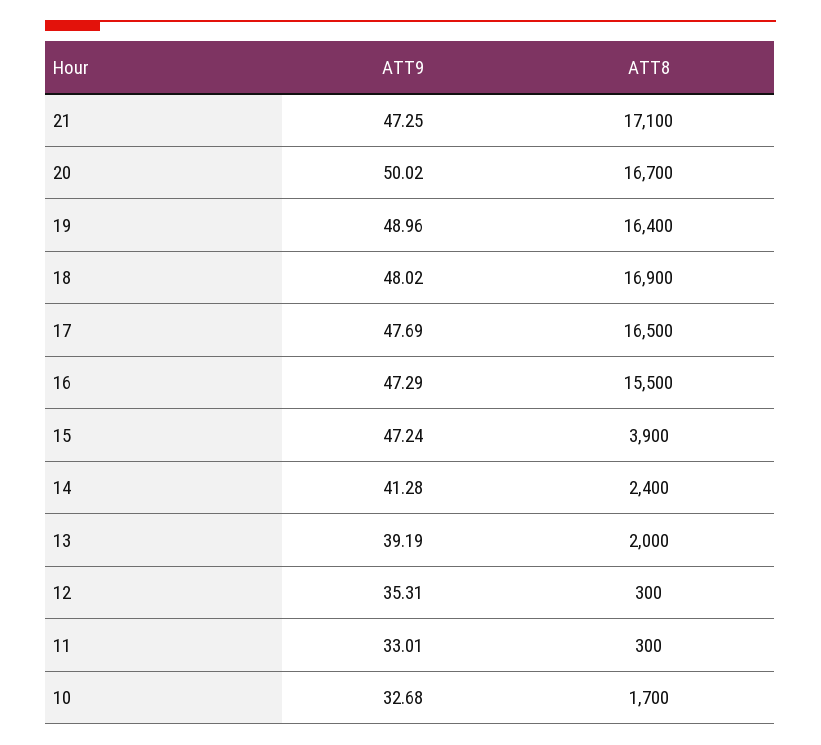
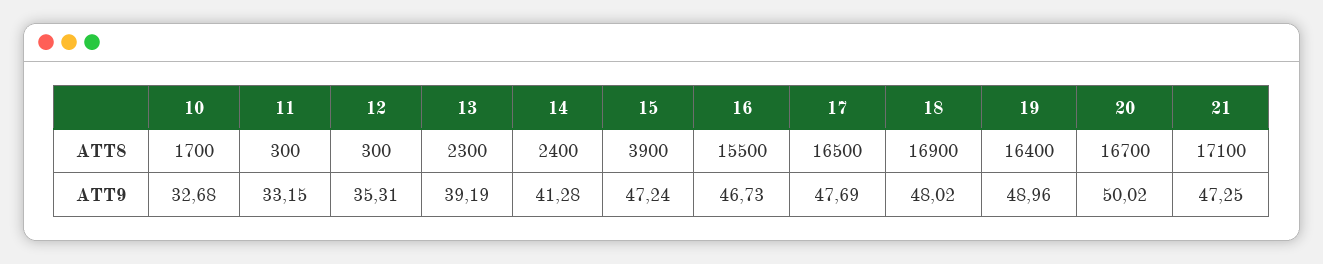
ATT9, 16: 47.29 -> 46.73
ATT8, 13: 2000 -> 2300
ATT9, 11: 33.01 -> 33.15

